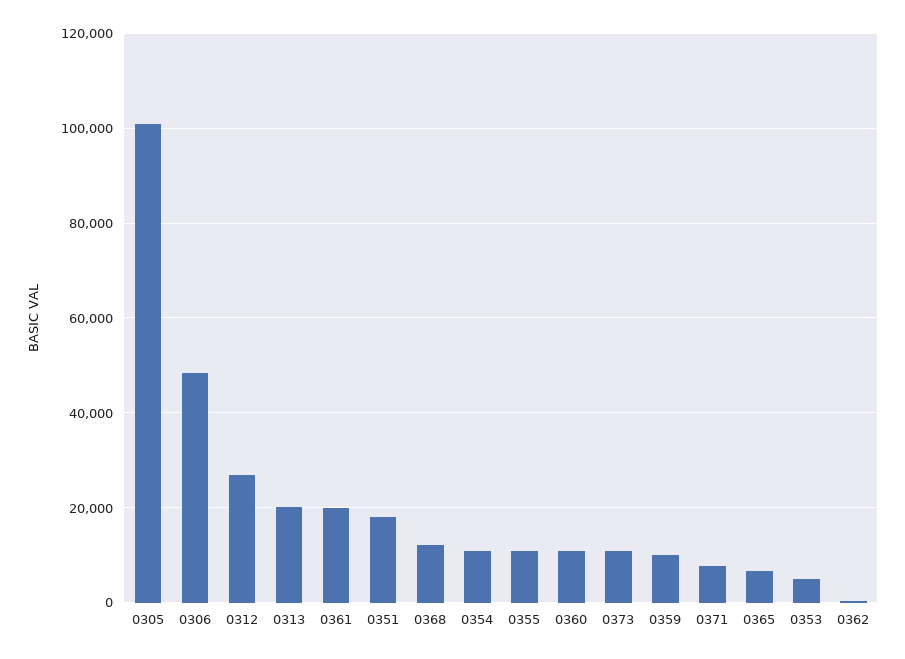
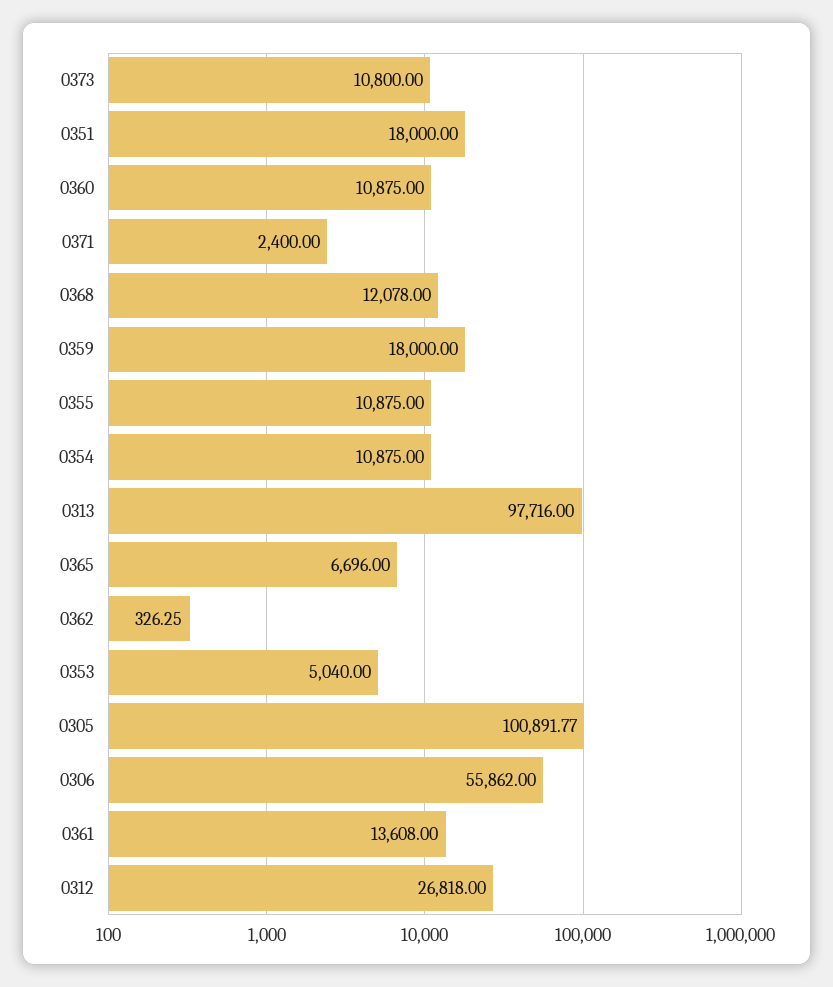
0306: 48000 -> 55862
0313: 20000 -> 97716
0361: 20000 -> 13608
0359: 10000 -> 18000
0371: 8000 -> 2400

